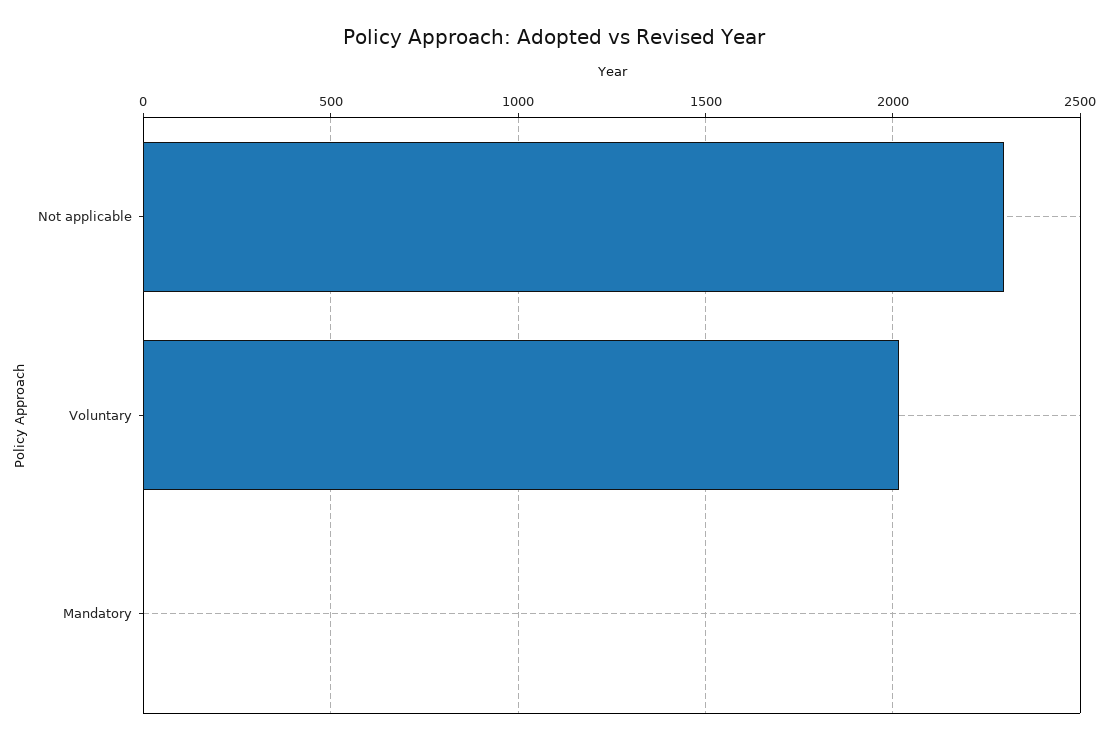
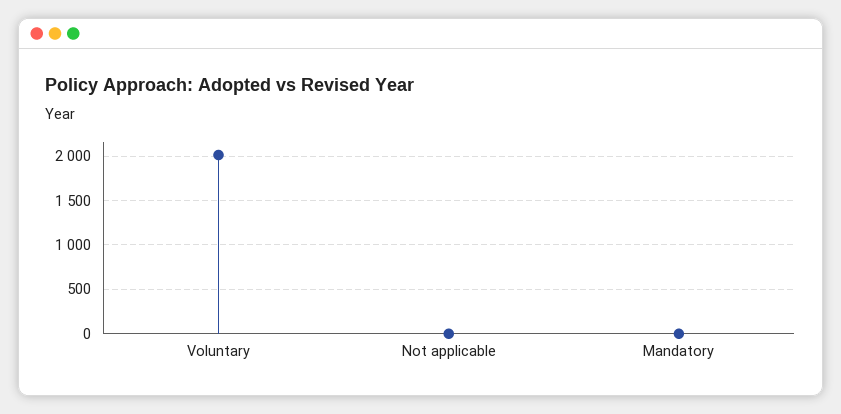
Not applicable: 2300 -> 0

